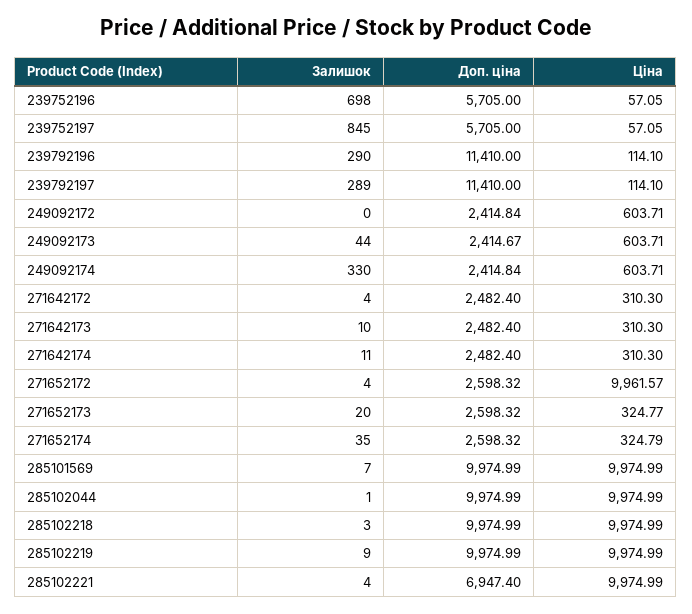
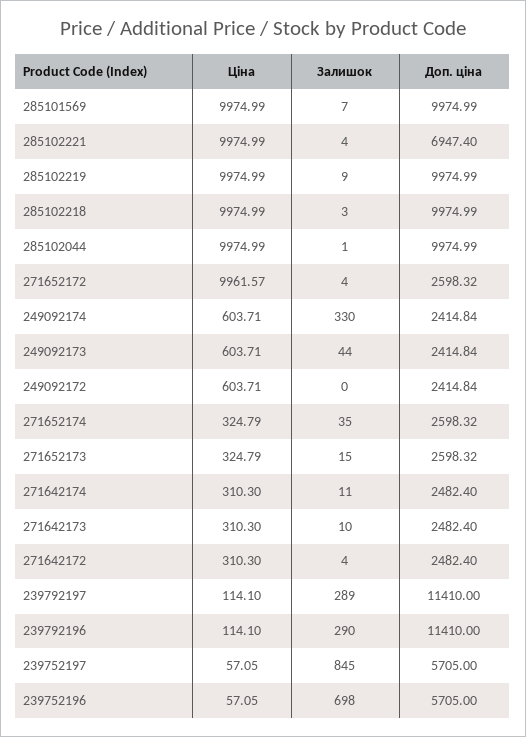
Доп. ціна, 249092173: 2414.67 -> 2414.84
Залишок, 271652173: 20 -> 15
Ціна, 271652173: 324.77 -> 324.79

